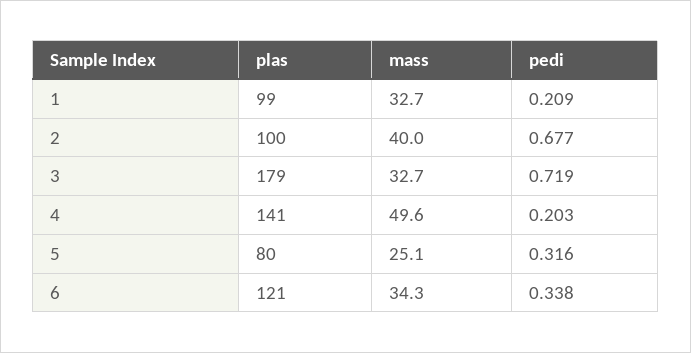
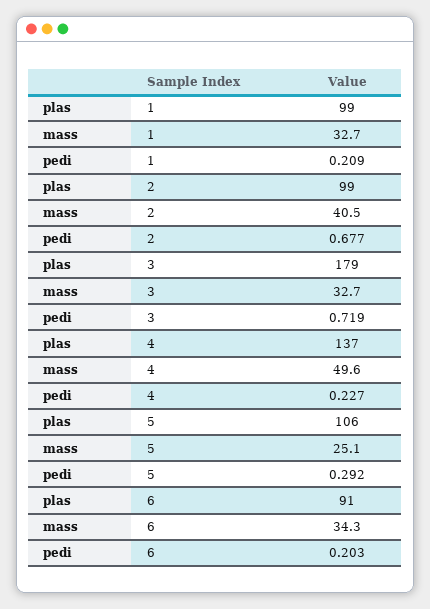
plas, 2: 100 -> 99
mass, 2: 40 -> 40.5
plas, 4: 141 -> 137
pedi, 4: 0.203 -> 0.227
plas, 5: 80 -> 106
pedi, 5: 0.316 -> 0.292
plas, 6: 121 -> 91
pedi, 6: 0.338 -> 0.203

